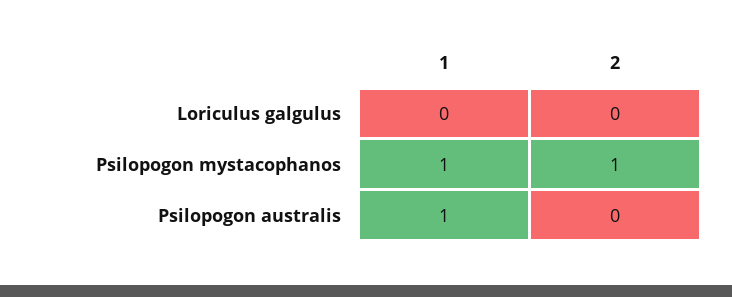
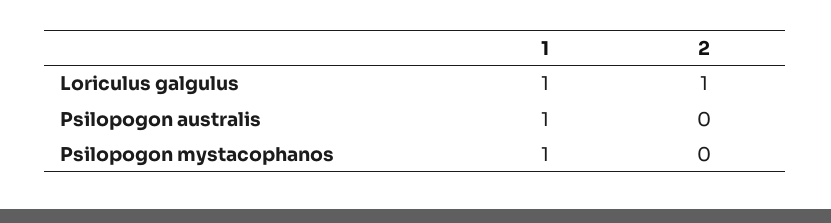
1, Loriculus galgulus: 0 -> 1
2, Loriculus galgulus: 0 -> 1
2, Psilopogon mystacophanos: 1 -> 0

